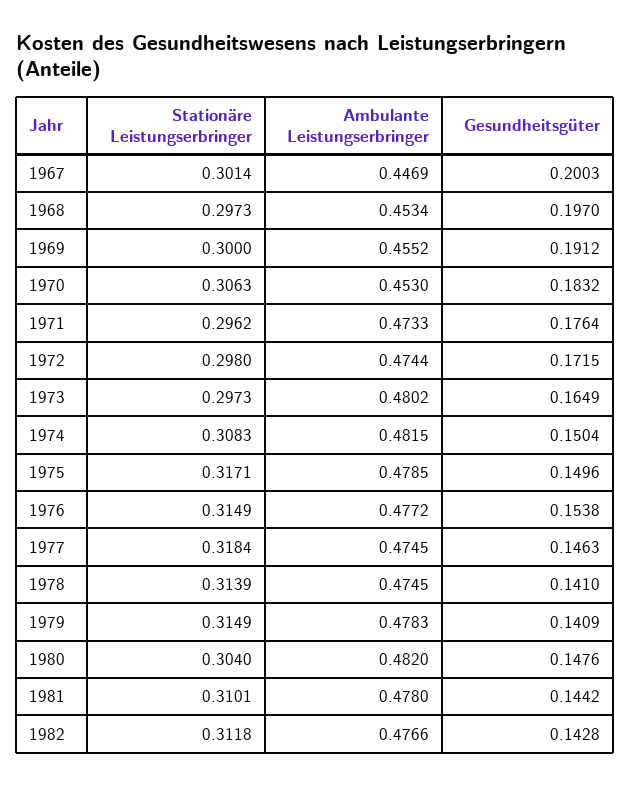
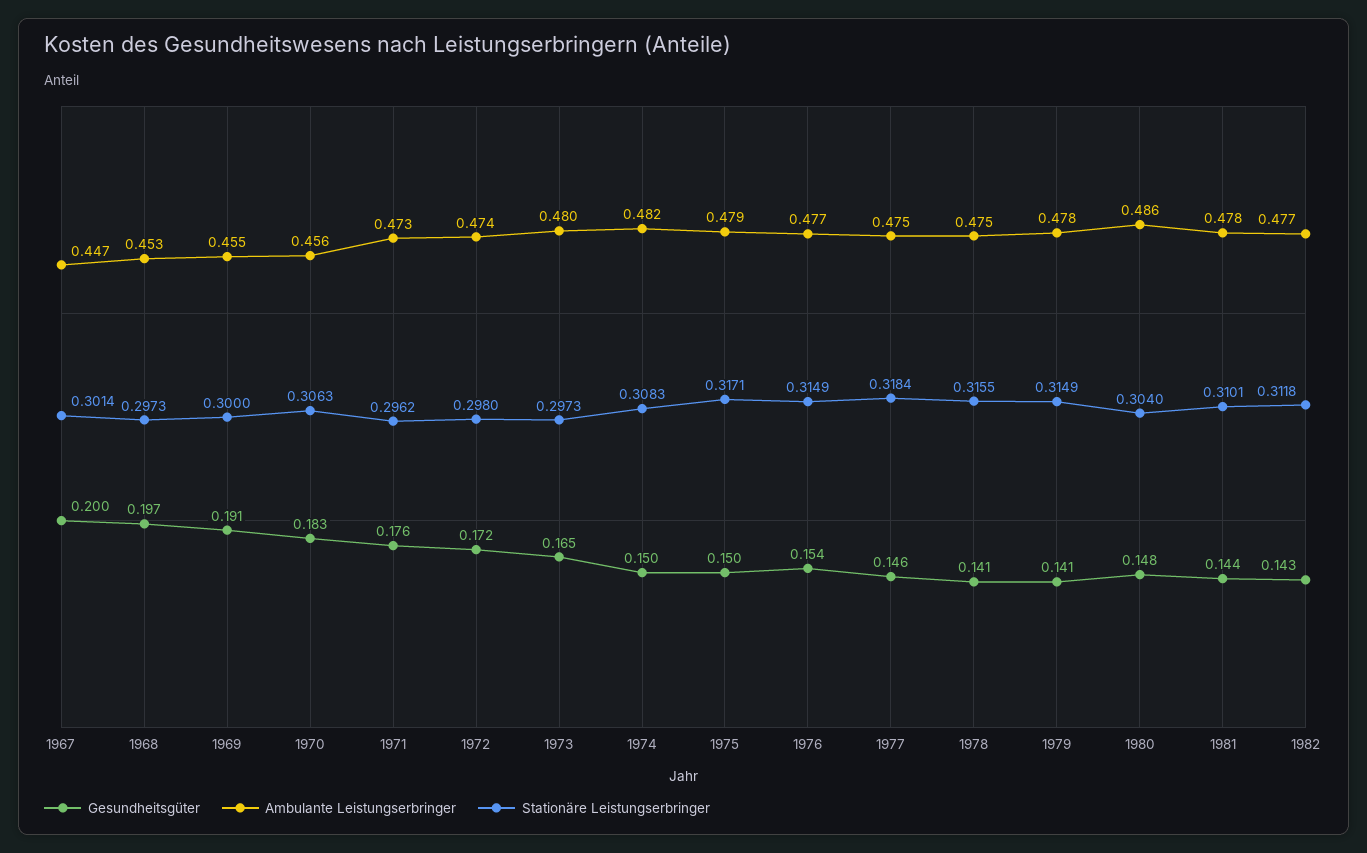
Ambulante Leistungserbringer, 1970: 0.453 -> 0.456
Stationäre Leistungserbringer, 1978: 0.3139 -> 0.3155
Ambulante Leistungserbringer, 1980: 0.482 -> 0.486

